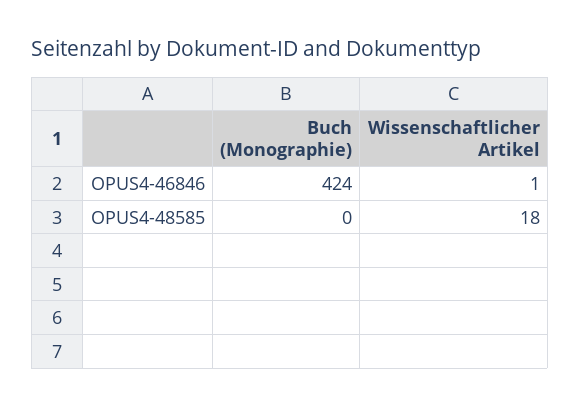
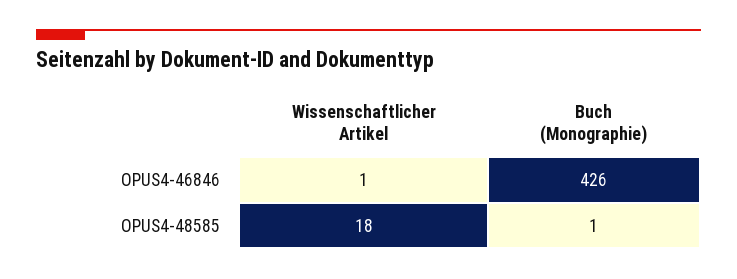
Buch (Monographie), OPUS4-46846: 424 -> 426
Buch (Monographie), OPUS4-48585: 0 -> 1

